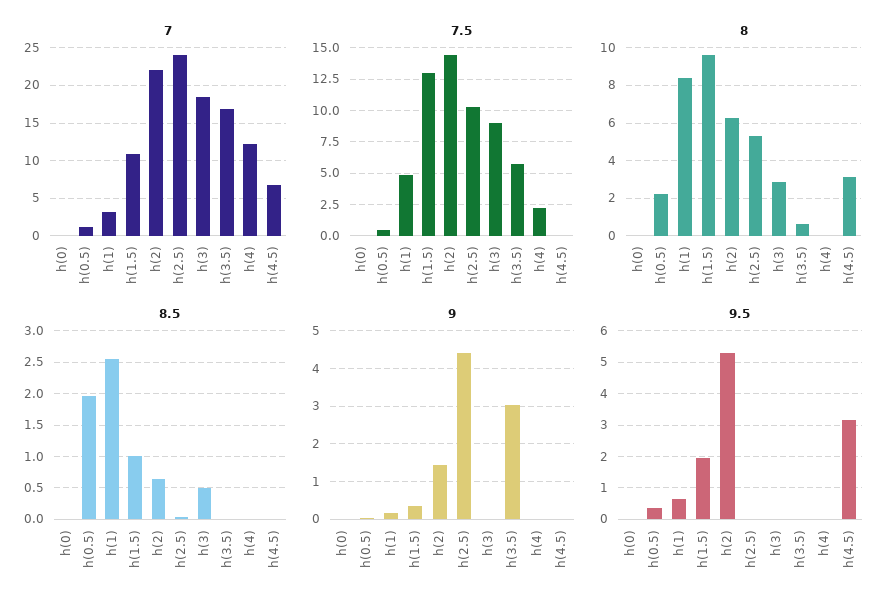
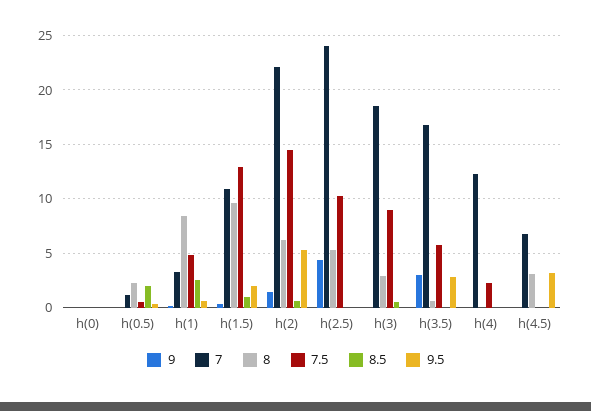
9.5, h(3.5): 0 -> 3

